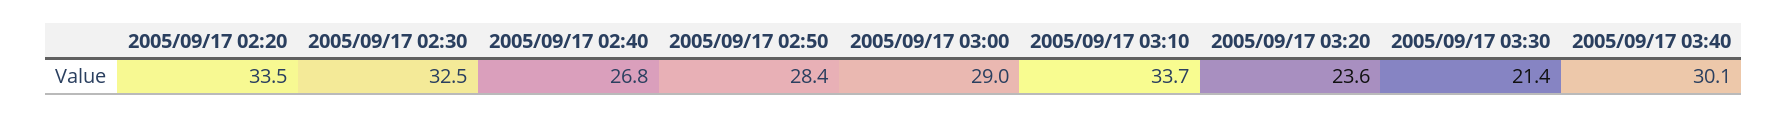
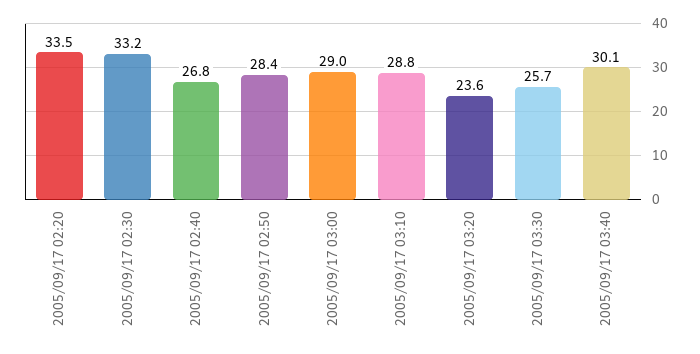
2005/09/17 02:30: 32.5 -> 33.2
2005/09/17 03:10: 33.7 -> 28.8
2005/09/17 03:30: 21.4 -> 25.7

